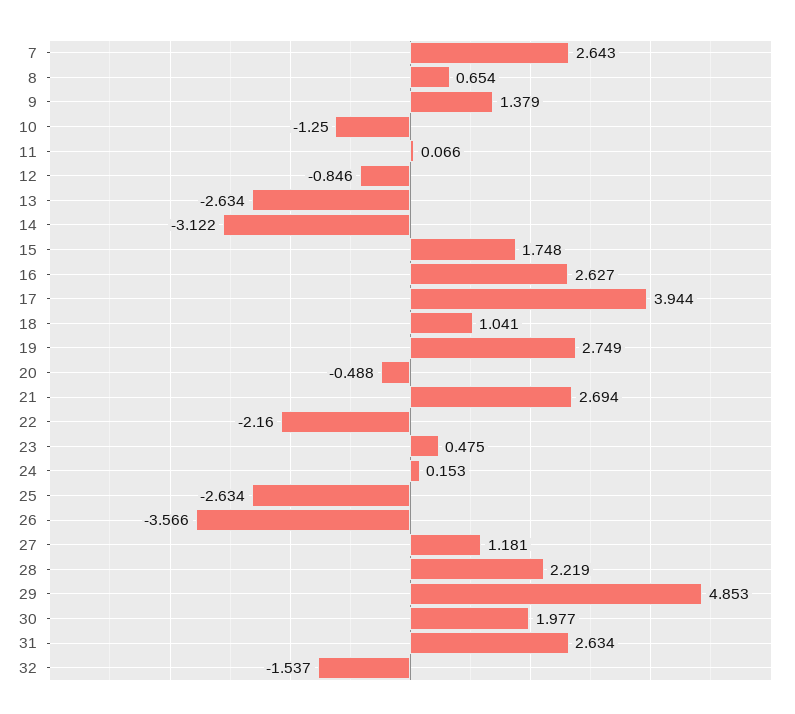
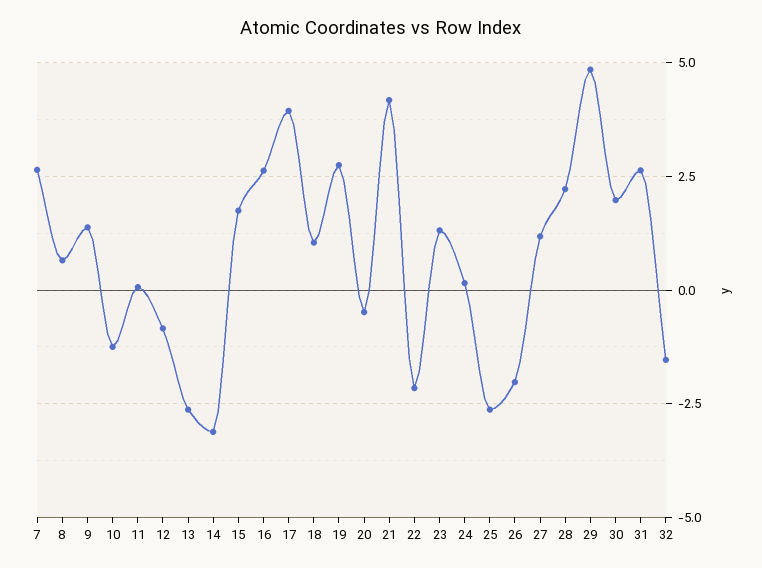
21: 2.694 -> 4.25
23: 0.475 -> 1.25
26: -3.566 -> -2

